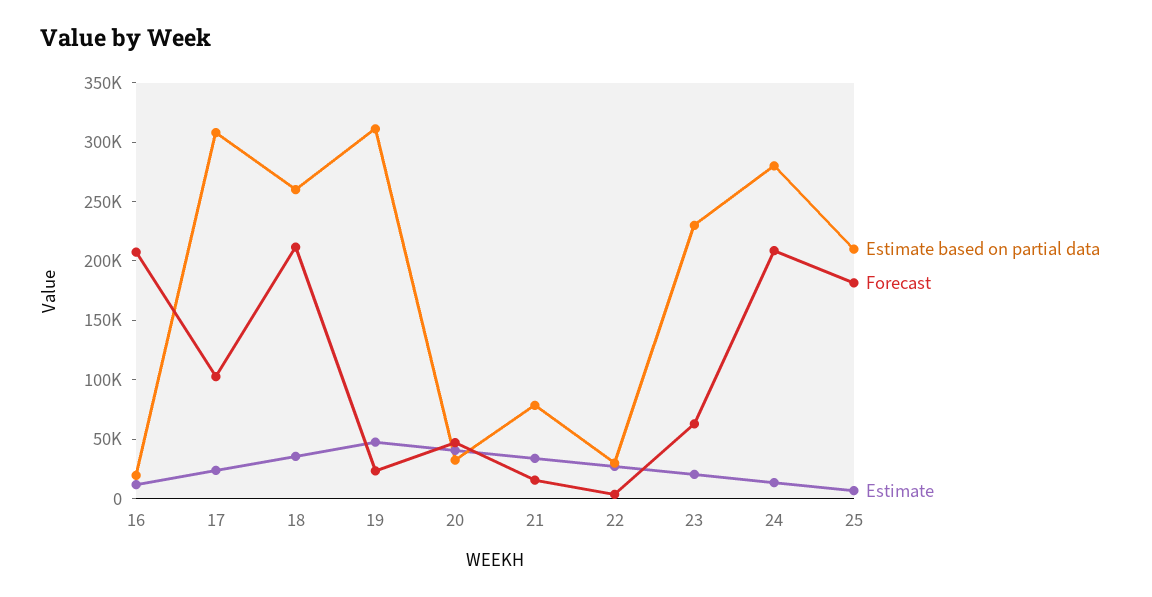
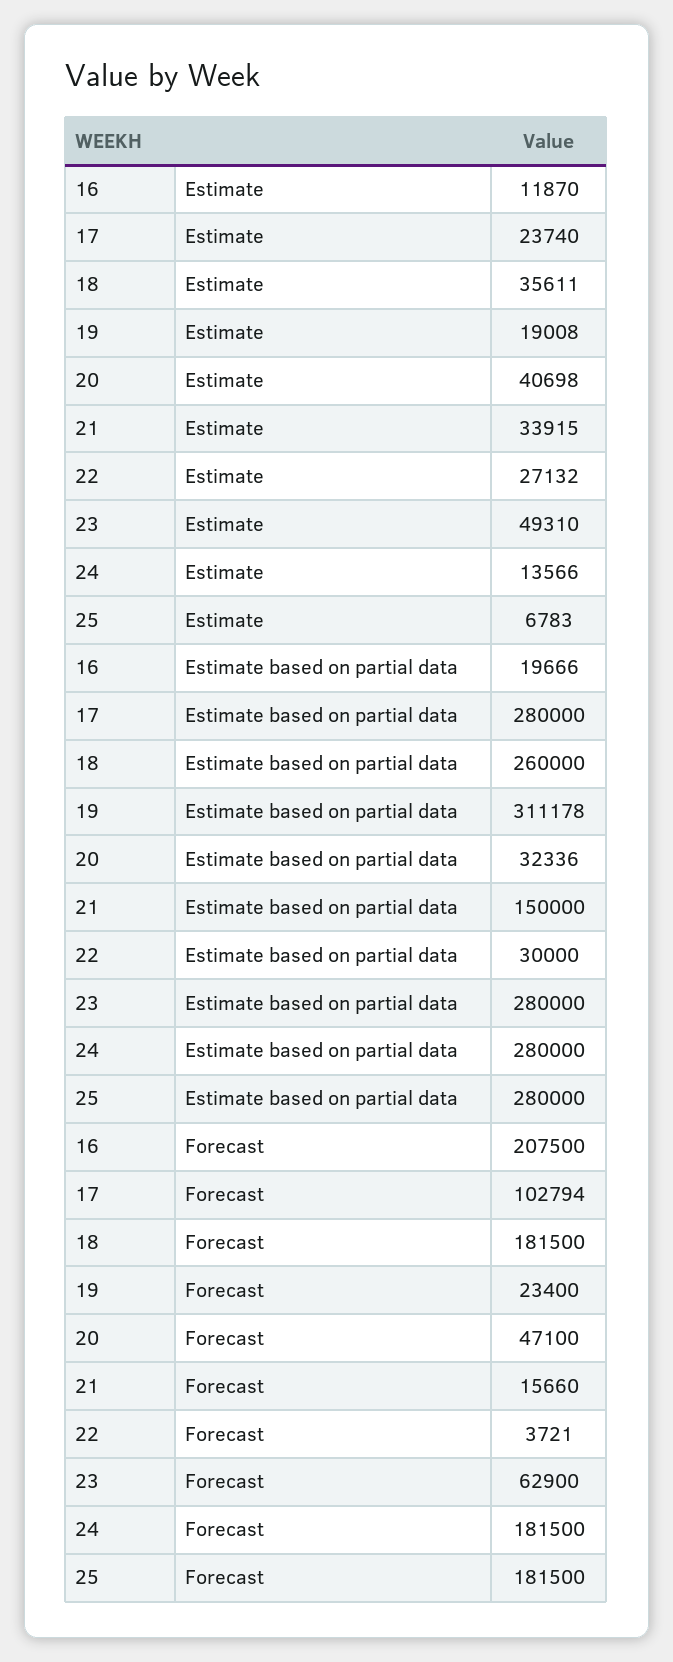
Estimate based on partial data, 17: 310000 -> 280000
Forecast, 18: 210000 -> 181500
Estimate, 19: 50000 -> 19008
Estimate based on partial data, 21: 80000 -> 150000
Estimate based on partial data, 23: 230000 -> 280000
Estimate, 23: 20000 -> 49310
Forecast, 24: 210000 -> 181500
Estimate based on partial data, 25: 210000 -> 280000

